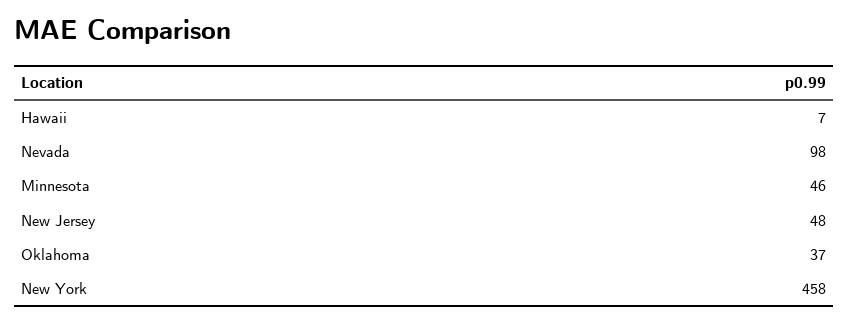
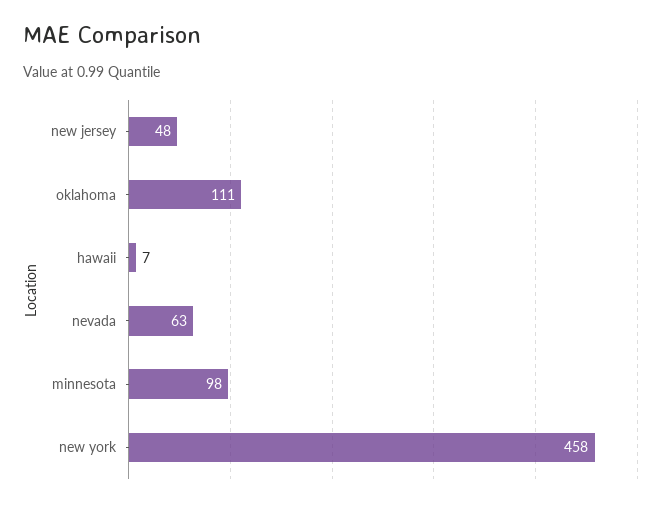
Nevada: 98 -> 63
Minnesota: 46 -> 98
Oklahoma: 37 -> 111

